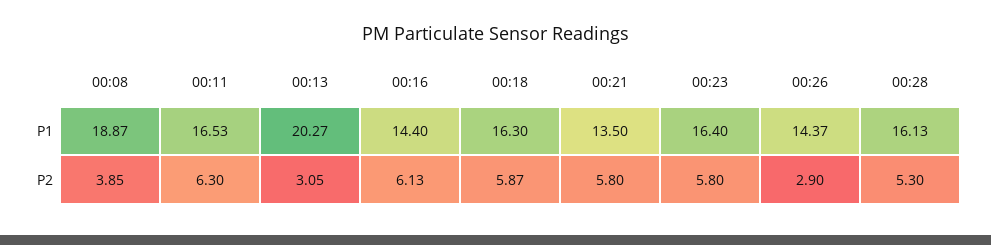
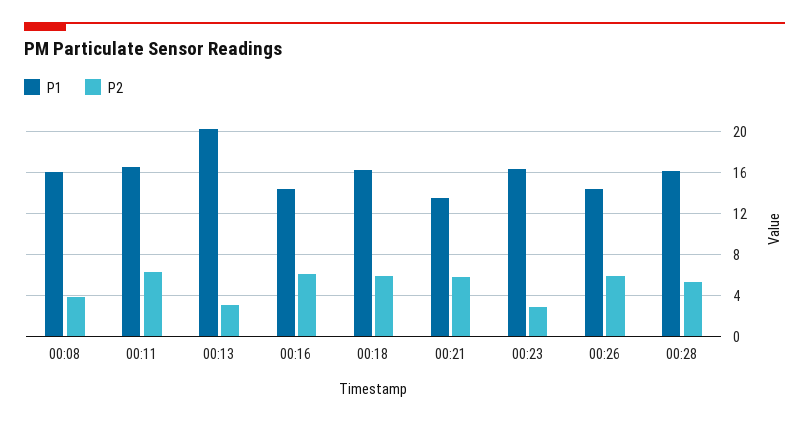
P1, 00:08: 18.87 -> 16
P2, 00:23: 5.8 -> 3
P2, 00:26: 2.9 -> 6

